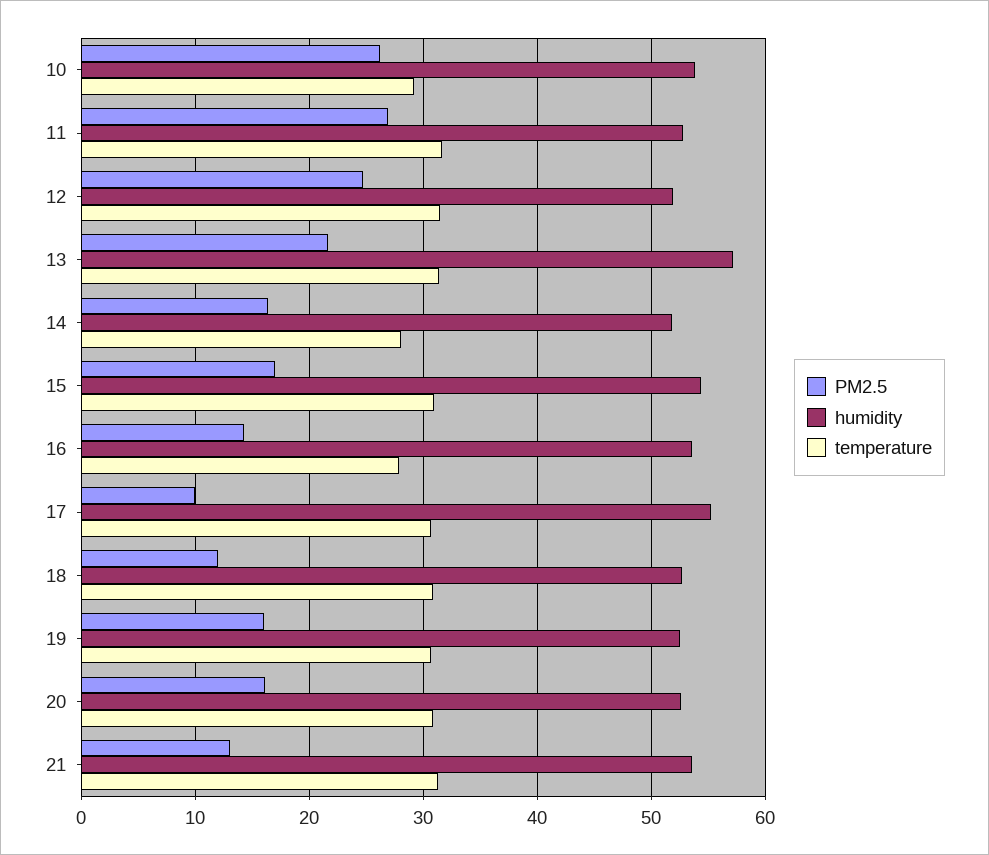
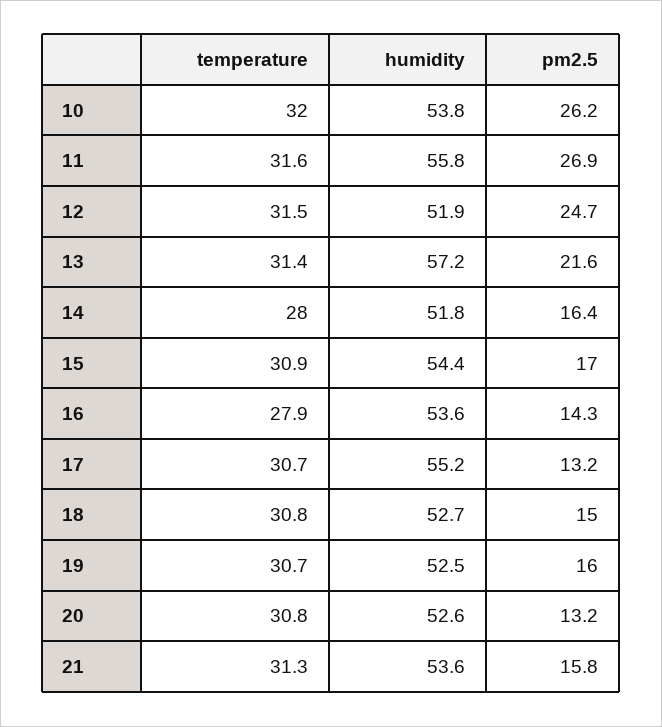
temperature, 10: 29 -> 32
humidity, 11: 53 -> 55.8
PM2.5, 17: 10 -> 13.2
PM2.5, 18: 12 -> 15
PM2.5, 20: 16 -> 13.2
PM2.5, 21: 13 -> 15.8

